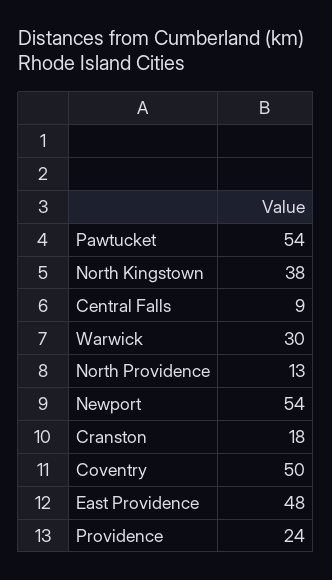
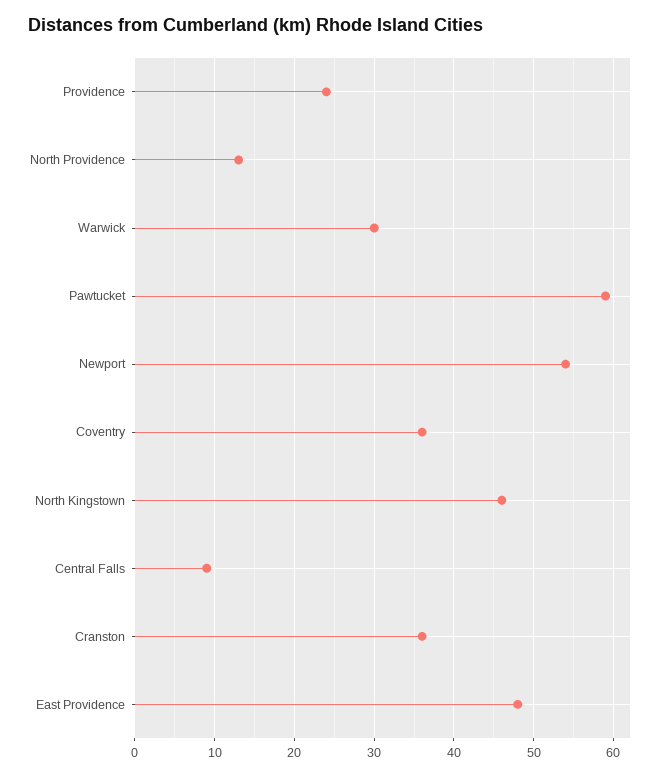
Pawtucket: 54 -> 59
North Kingstown: 38 -> 46
Cranston: 18 -> 36
Coventry: 50 -> 36

